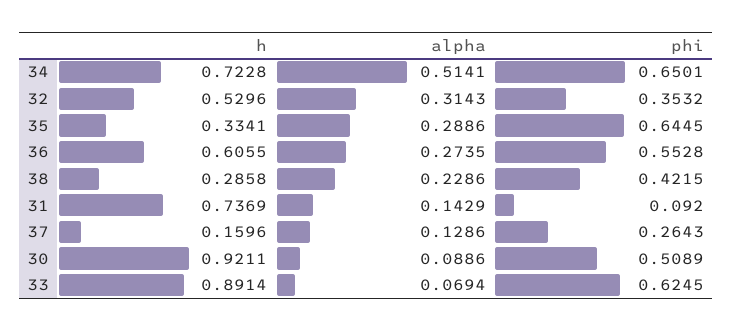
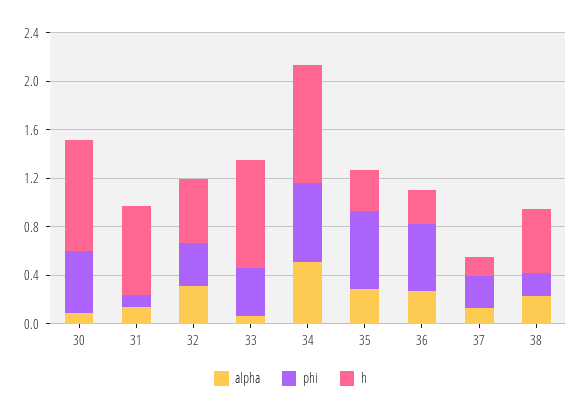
h, 34: 0.7228 -> 1
h, 36: 0.6055 -> 0.3
h, 38: 0.2858 -> 0.5
phi, 38: 0.4215 -> 0.2
phi, 33: 0.6245 -> 0.4

